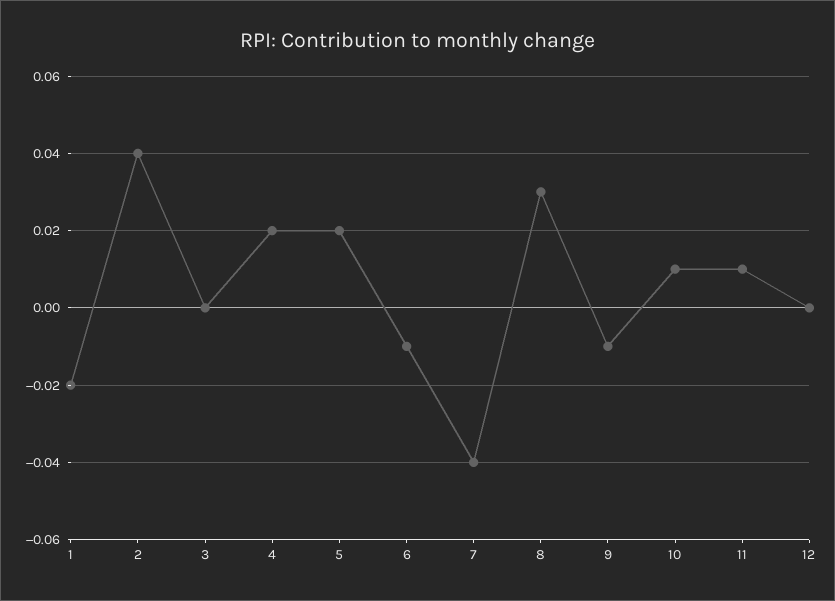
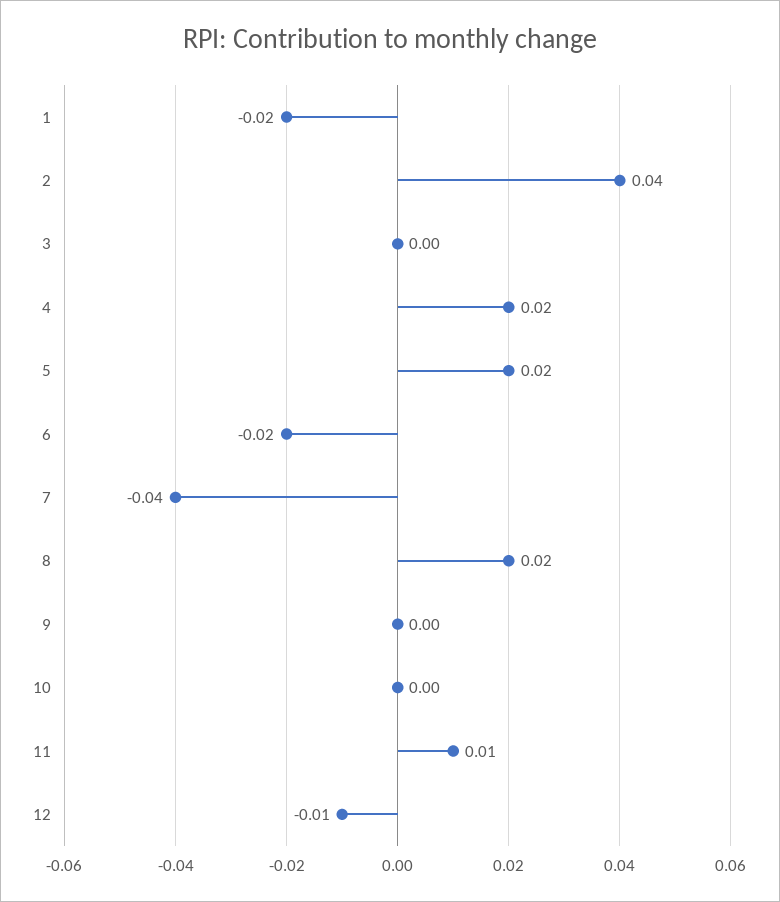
6: -0.01 -> -0.02
8: 0.03 -> 0.02
9: -0.01 -> 0
10: 0.01 -> 0
12: 0 -> -0.01

